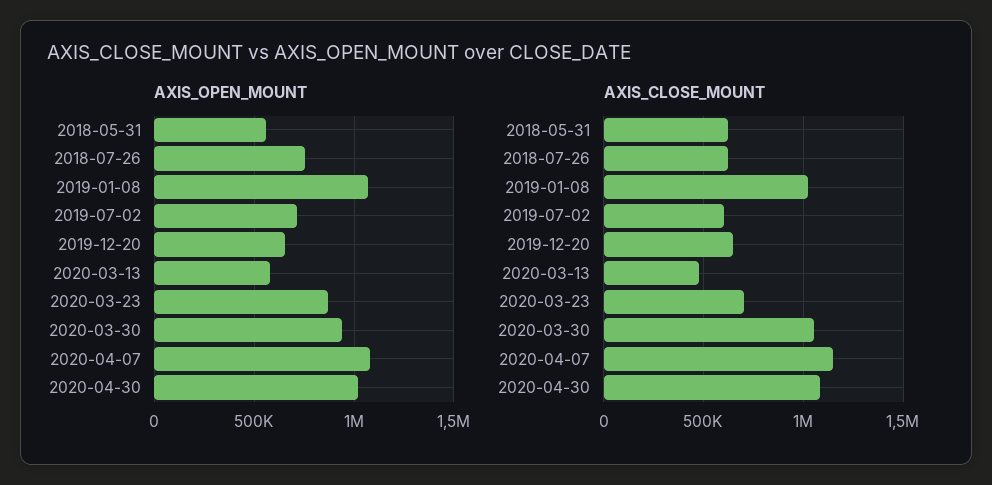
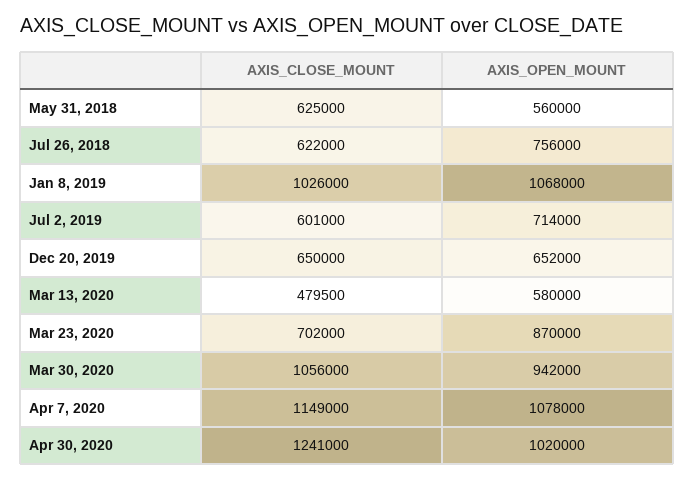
AXIS_CLOSE_MOUNT, 2020-04-30: 1100000 -> 1241000

